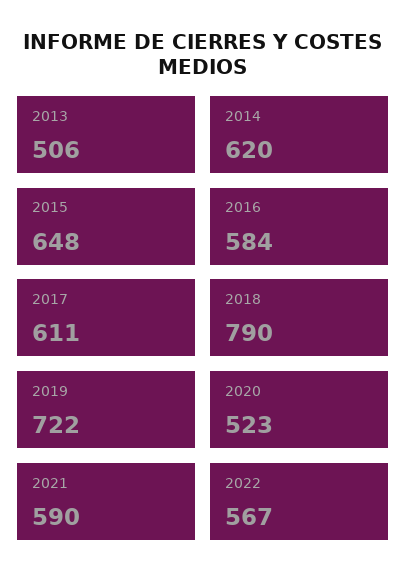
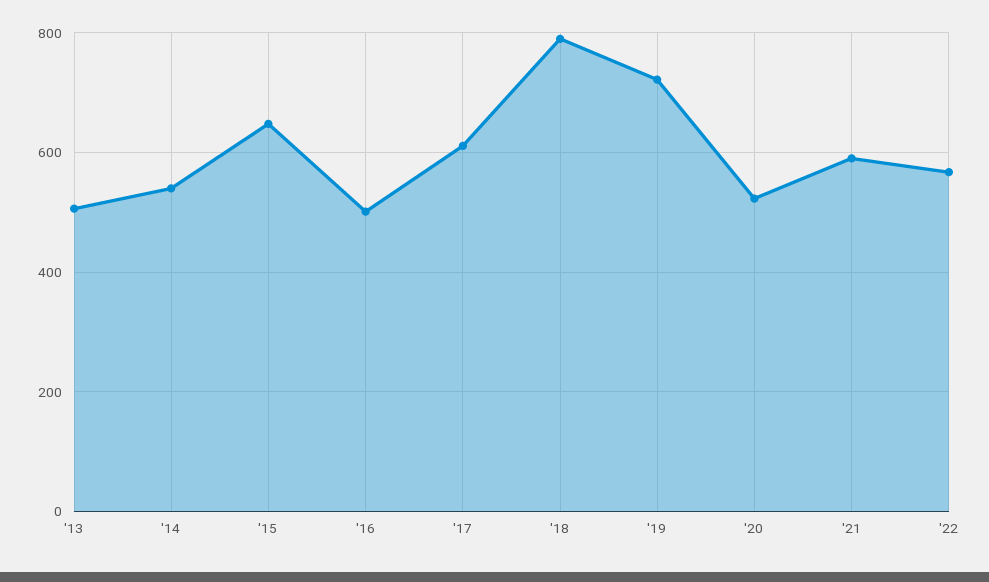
2014: 620 -> 540
2016: 584 -> 500

